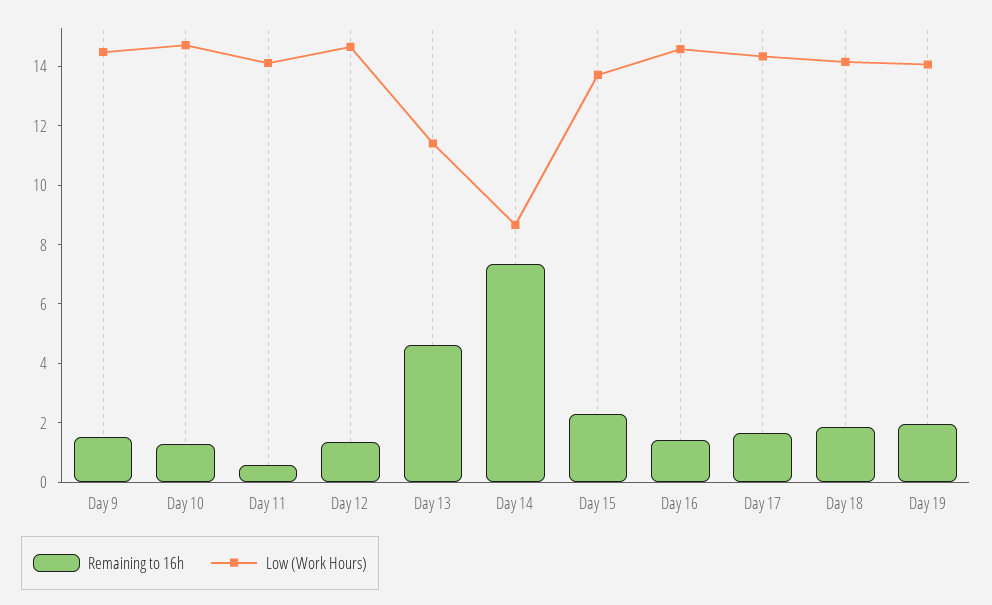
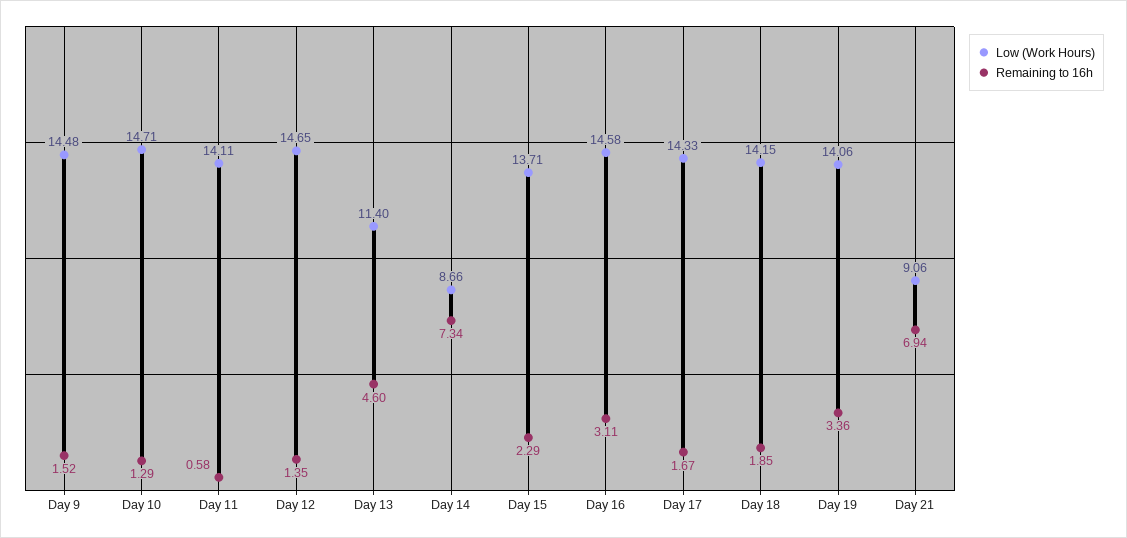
Remaining to 16h, Day 16: 1.5 -> 3.11
Remaining to 16h, Day 19: 2 -> 3.36
Low (Work Hours), Day 21: none -> 9.06
Remaining to 16h, Day 21: none -> 6.94

